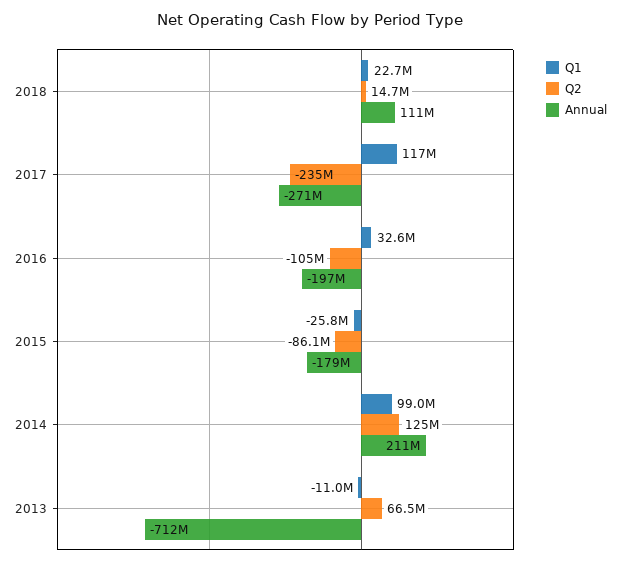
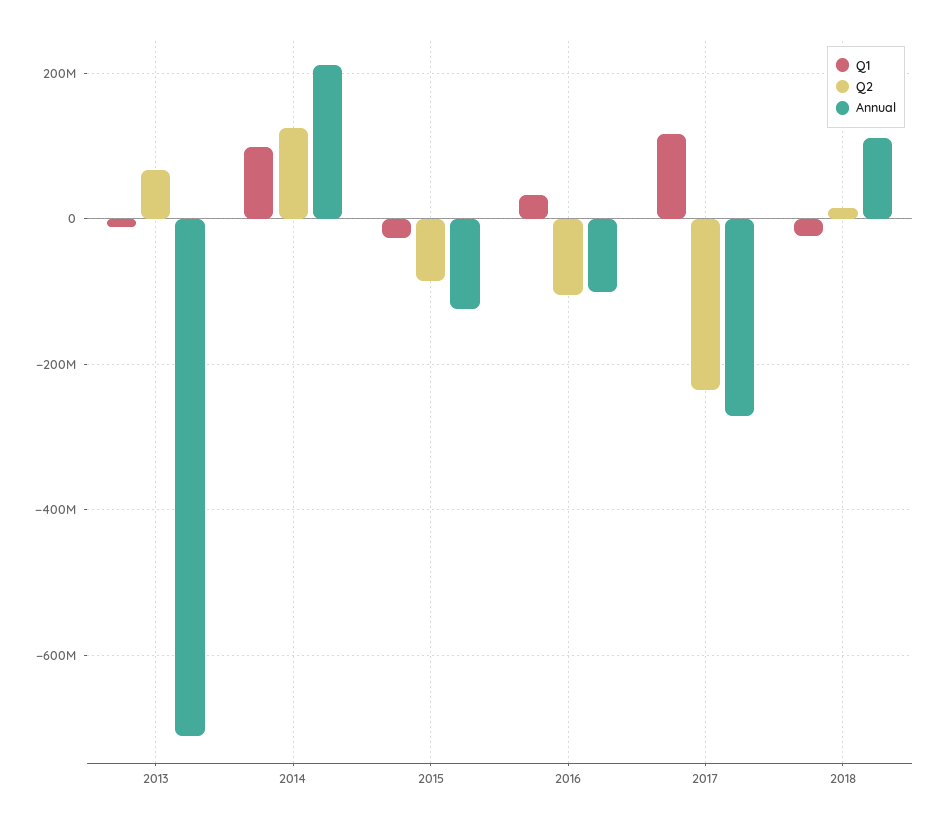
Q1, 2018: 22700000 -> -20000000
Annual, 2016: -197000000 -> -100000000
Annual, 2015: -179000000 -> -120000000

